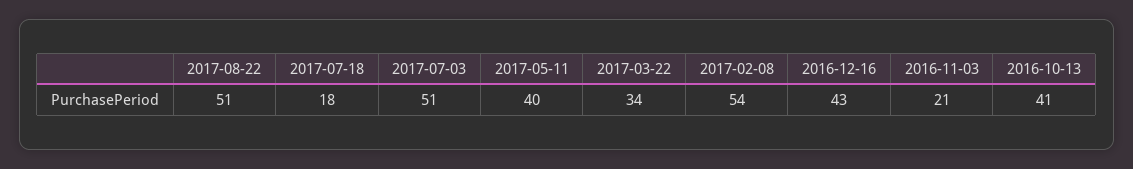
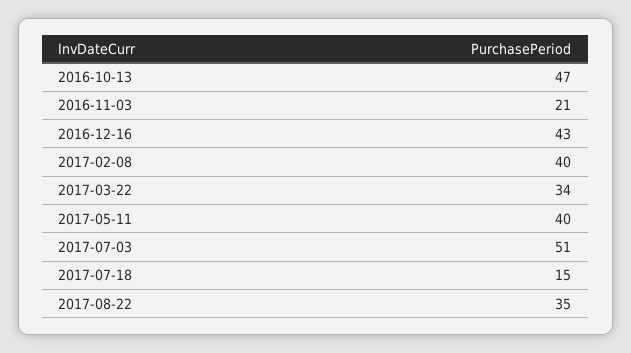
2017-08-22: 51 -> 35
2017-07-18: 18 -> 15
2017-02-08: 54 -> 40
2016-10-13: 41 -> 47

